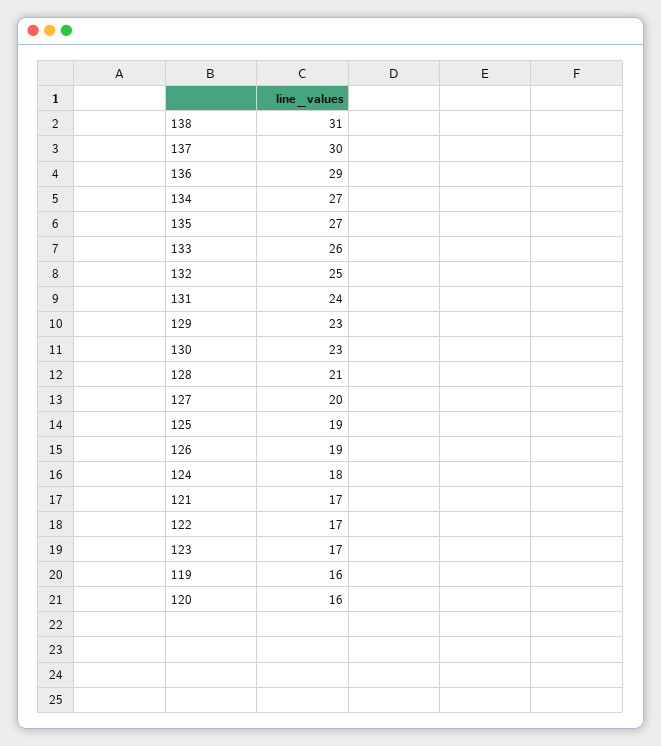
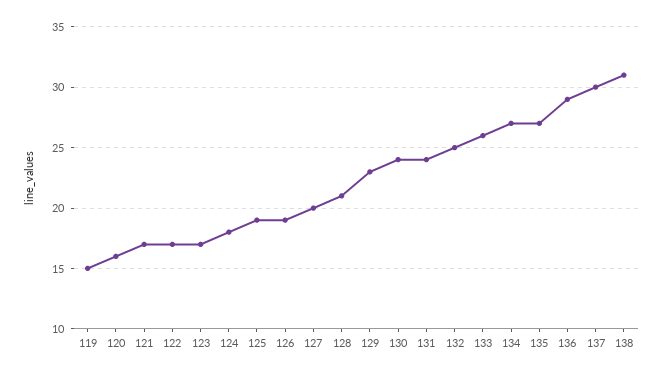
130: 23 -> 24
119: 16 -> 15

